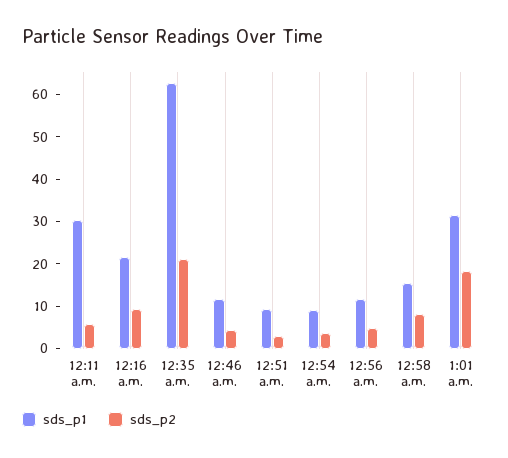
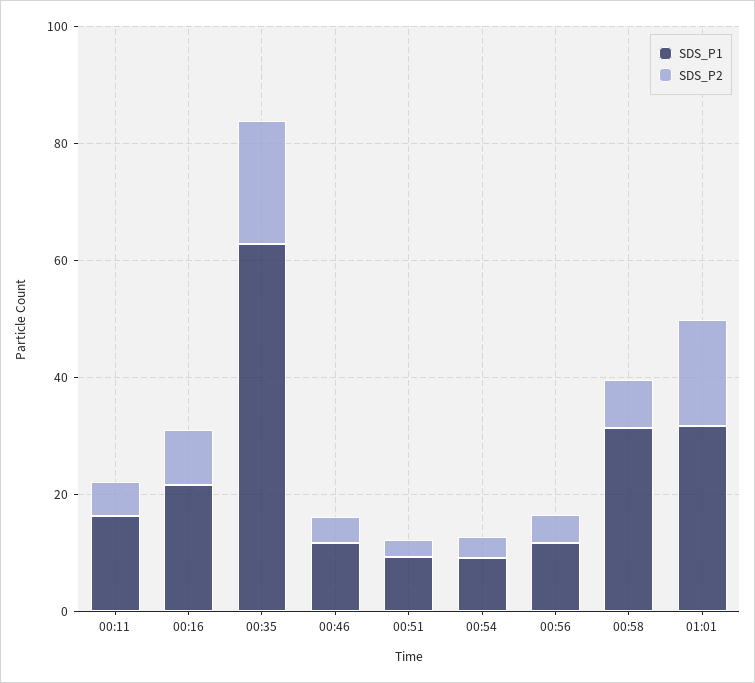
sds_p1, 12:11 a.m.: 30 -> 15
sds_p1, 12:58 a.m.: 16 -> 30

